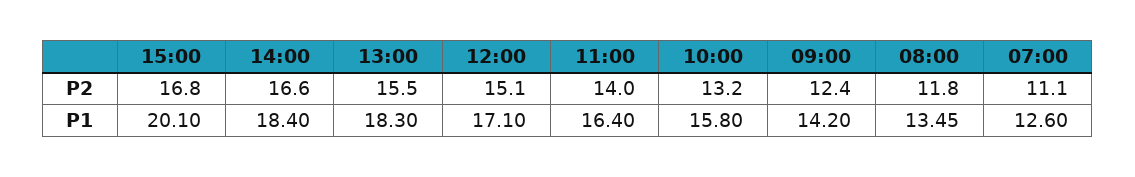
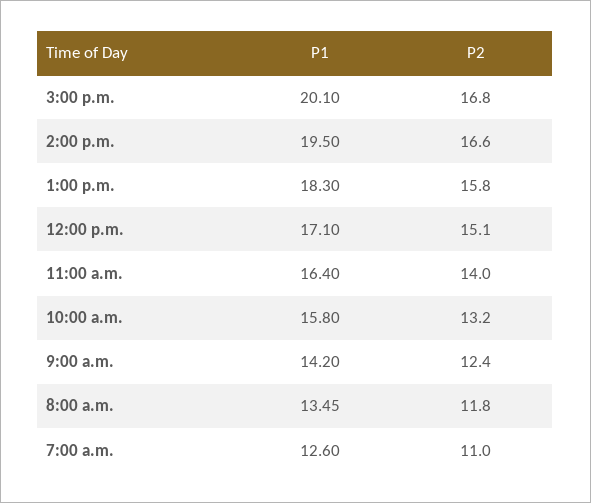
13:00, P2: 15.5 -> 15.8
07:00, P2: 11.1 -> 11
14:00, P1: 18.4 -> 19.5

